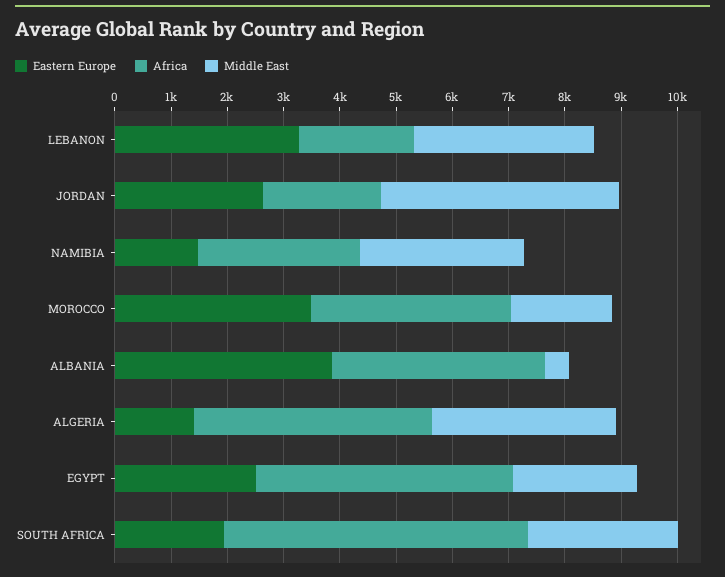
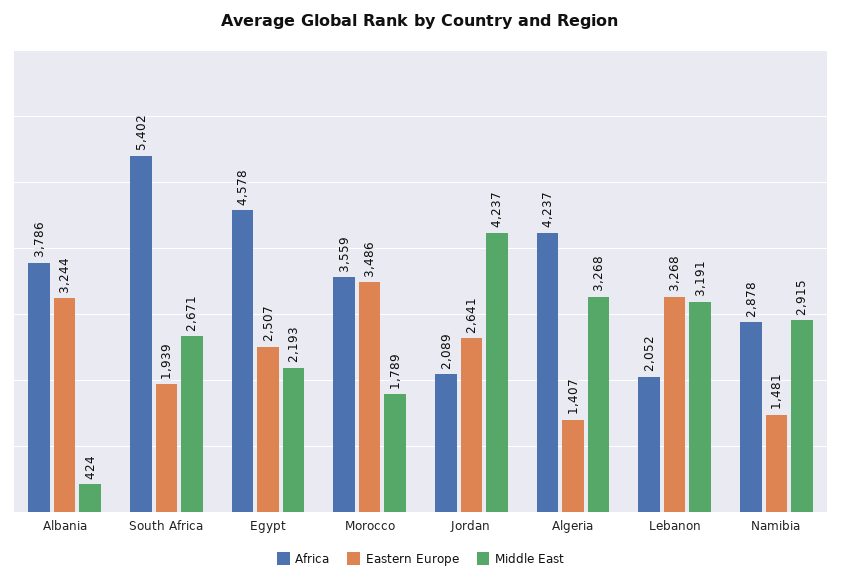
Eastern Europe, ALBANIA: 3800 -> 3244

